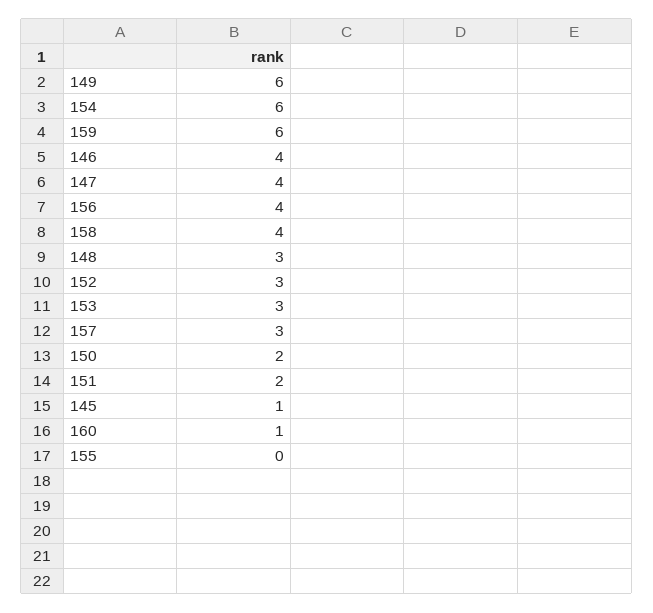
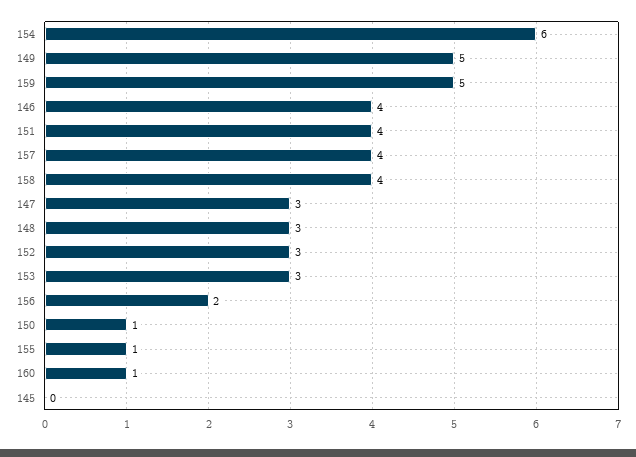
149: 6 -> 5
159: 6 -> 5
147: 4 -> 3
156: 4 -> 2
157: 3 -> 4
150: 2 -> 1
151: 2 -> 4
145: 1 -> 0
155: 0 -> 1

